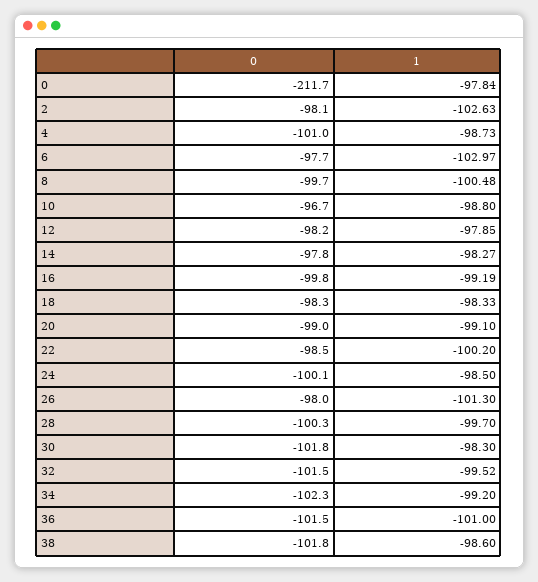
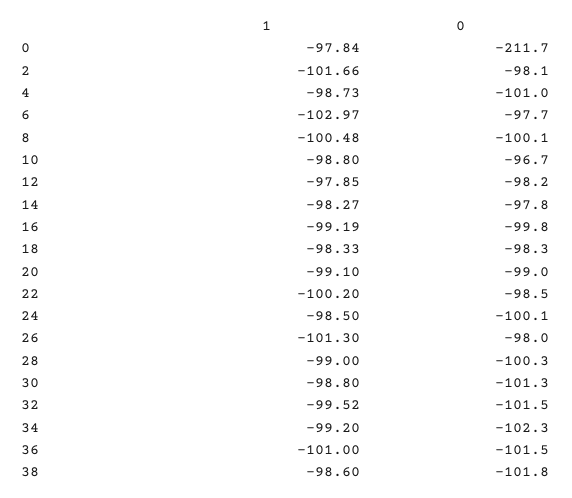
1, 2: -102.63 -> -101.66
0, 8: -99.7 -> -100.1
1, 28: -99.7 -> -99
0, 30: -101.8 -> -101.3
1, 30: -98.3 -> -98.8

